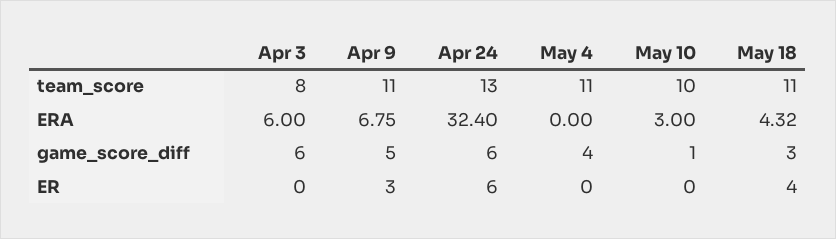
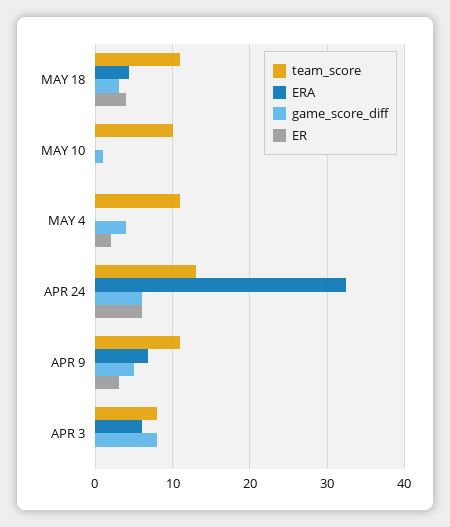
ERA, May 10: 3 -> 0
game_score_diff, Apr 3: 6 -> 8
ER, May 4: 0 -> 2

